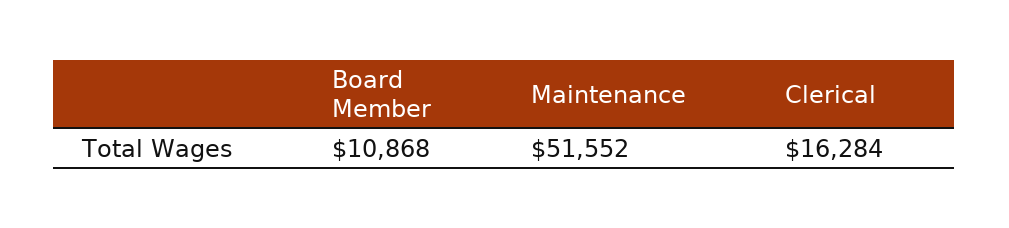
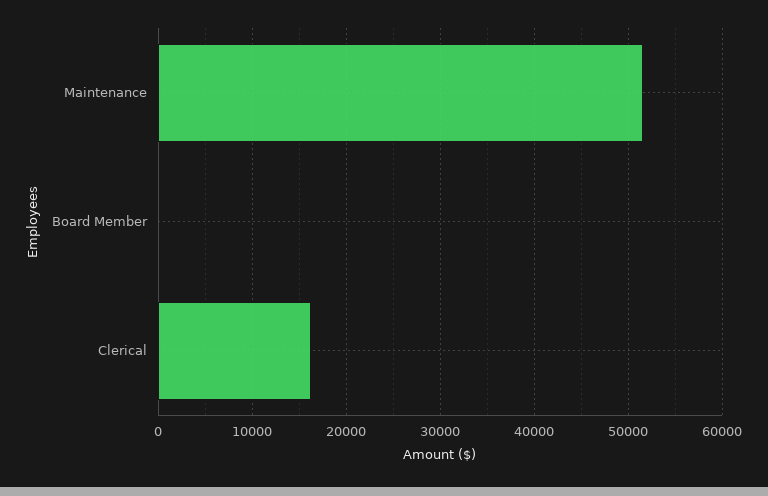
Board Member: 10868 -> 0

